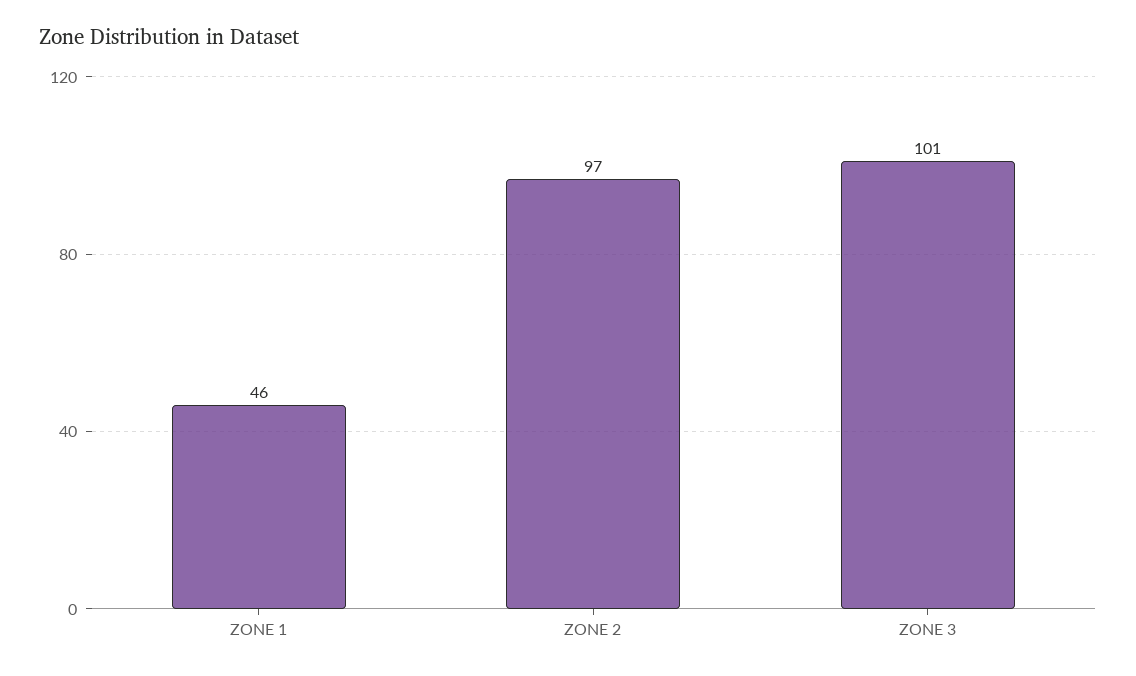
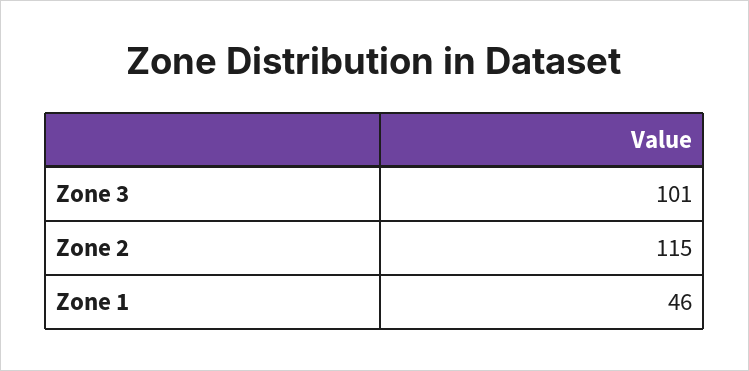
ZONE 2: 97 -> 115

